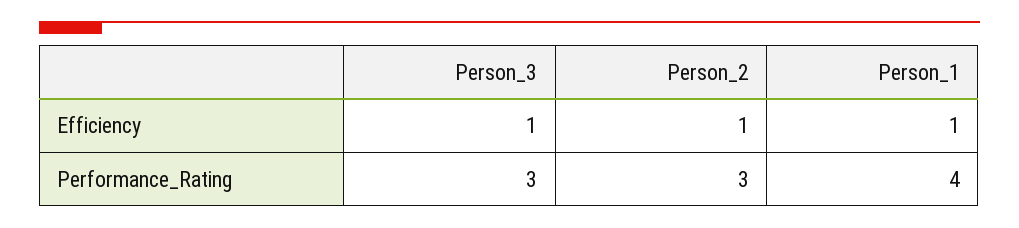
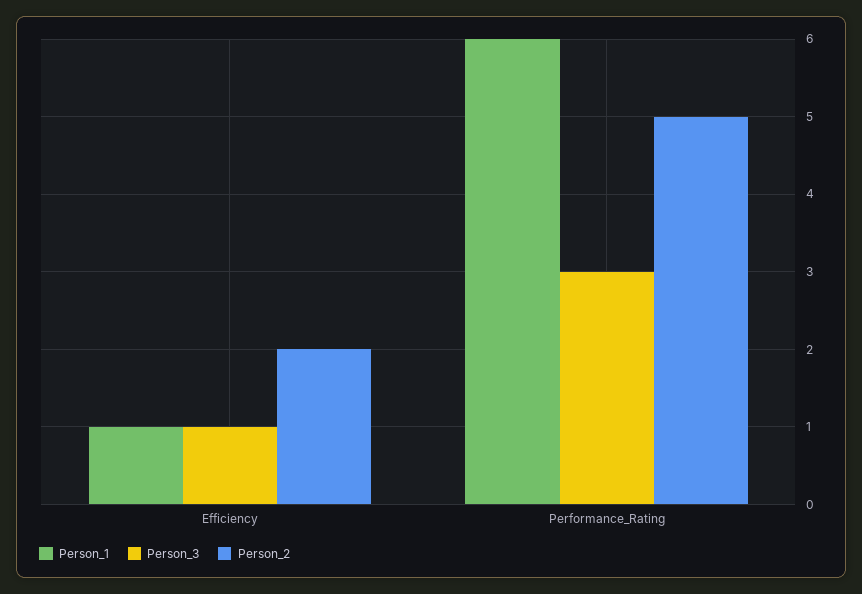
Person_2, Efficiency: 1 -> 2
Person_2, Performance_Rating: 3 -> 5
Person_1, Performance_Rating: 4 -> 6

